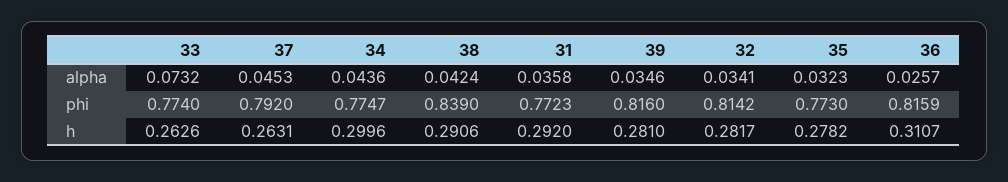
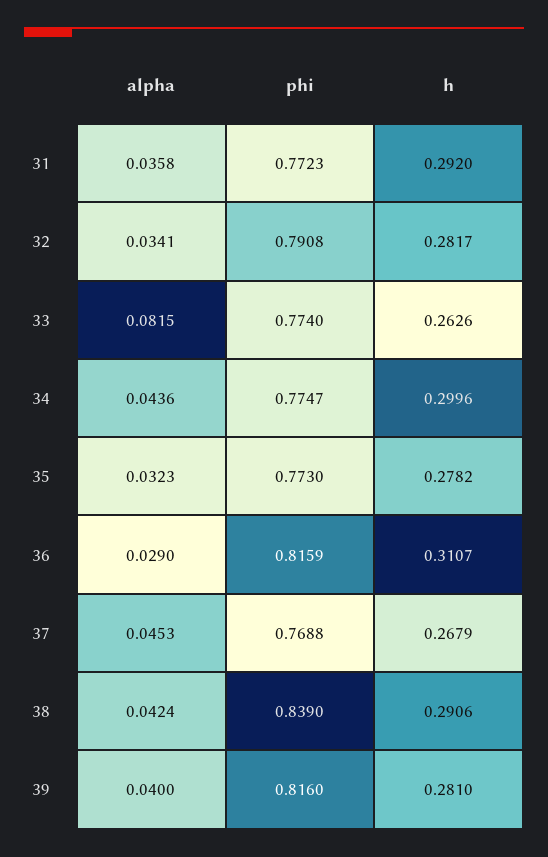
33, alpha: 0.0732 -> 0.0815
39, alpha: 0.0346 -> 0.04
36, alpha: 0.0257 -> 0.029
37, phi: 0.792 -> 0.7688
32, phi: 0.8142 -> 0.7908
37, h: 0.2631 -> 0.2679

